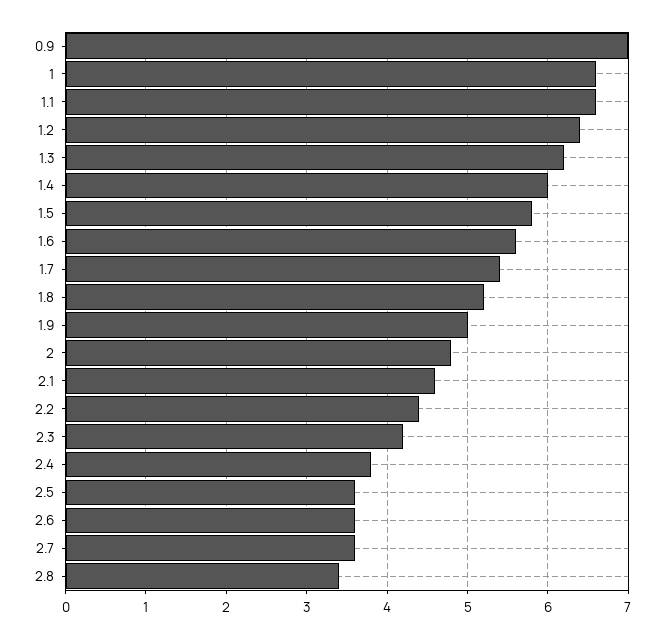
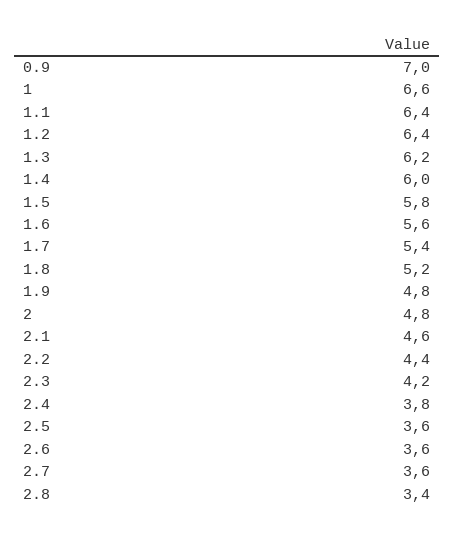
1.1: 6.6 -> 6.4
1.9: 5 -> 4.8

